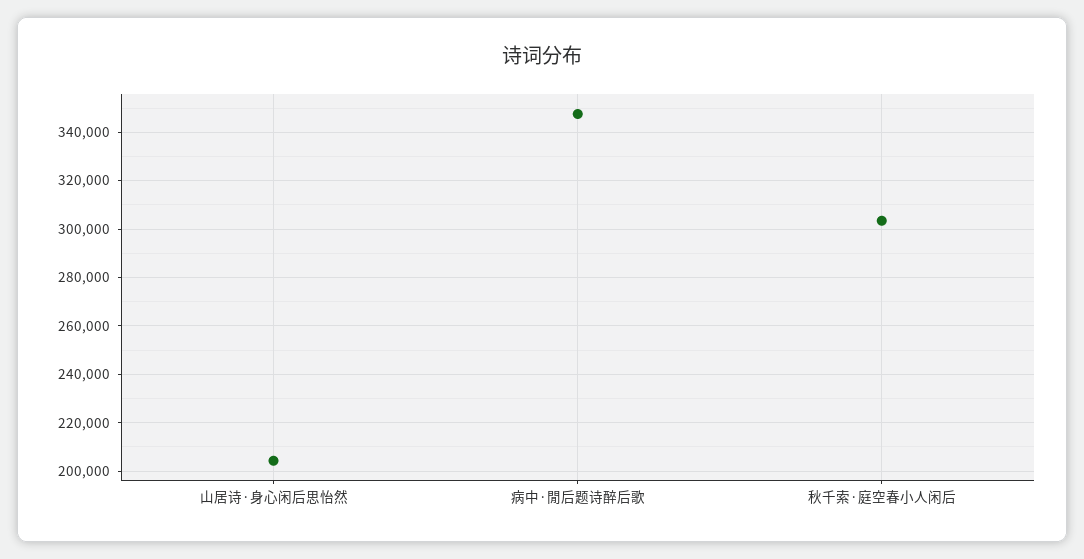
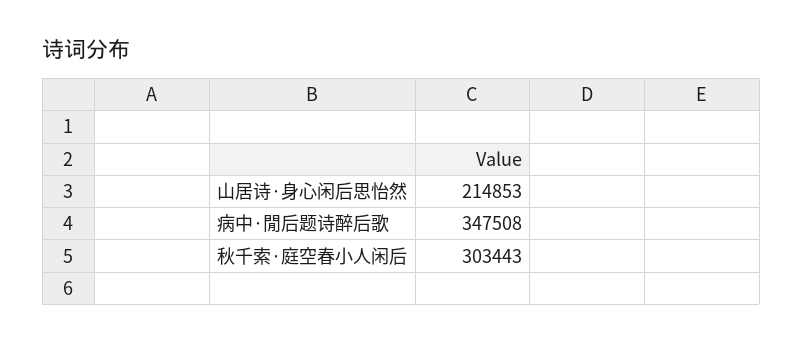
山居诗·身心闲后思怡然: 205000 -> 214853

